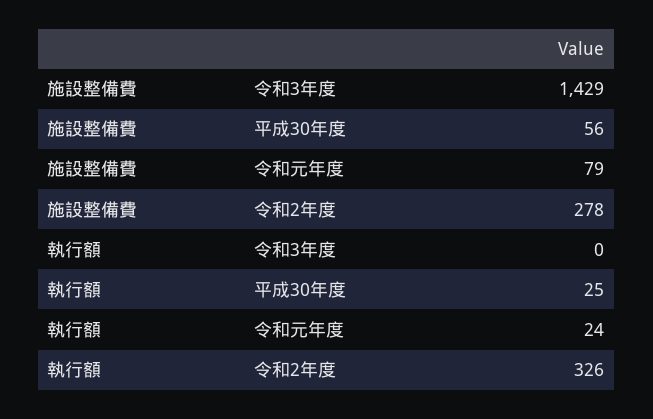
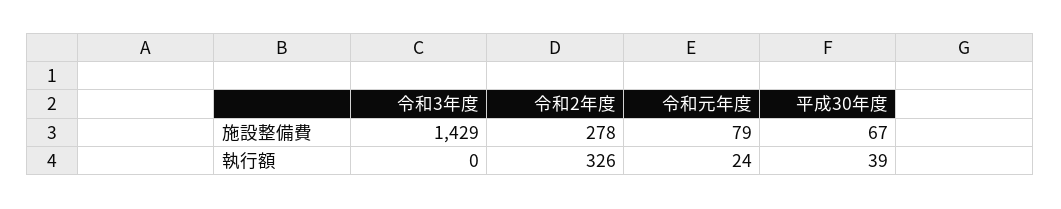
施設整備費, 平成30年度: 56 -> 67
執行額, 平成30年度: 25 -> 39

